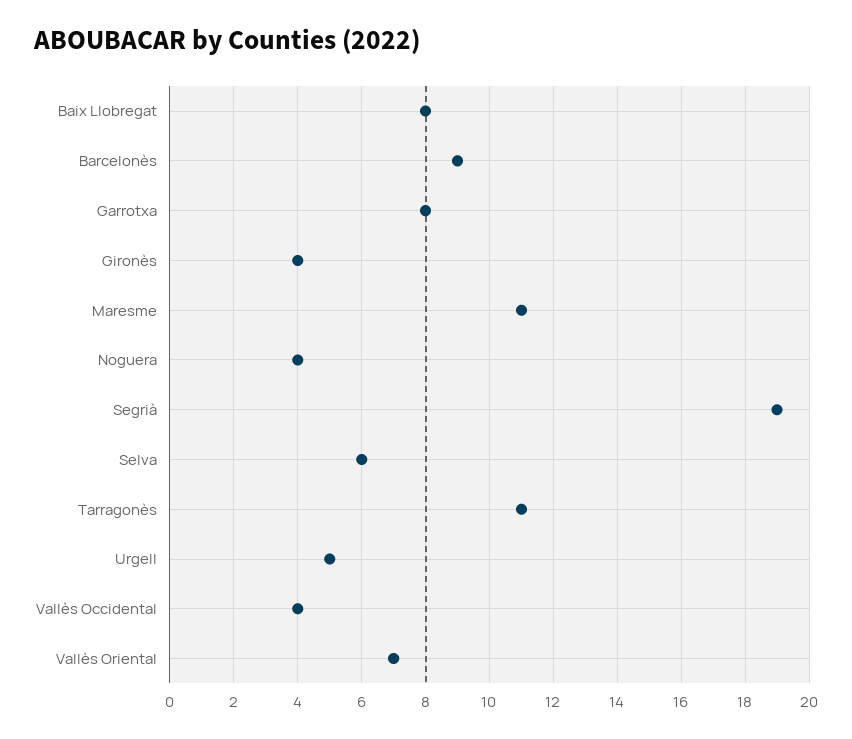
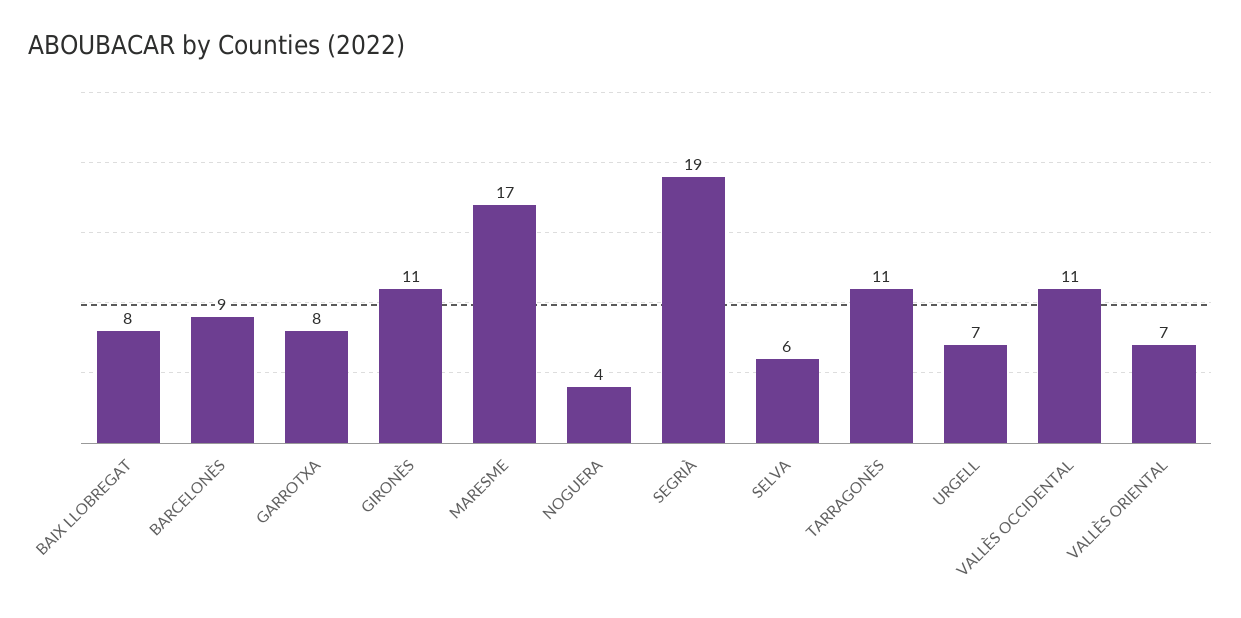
Gironès: 4 -> 11
Maresme: 11 -> 17
Urgell: 5 -> 7
Vallès Occidental: 4 -> 11

